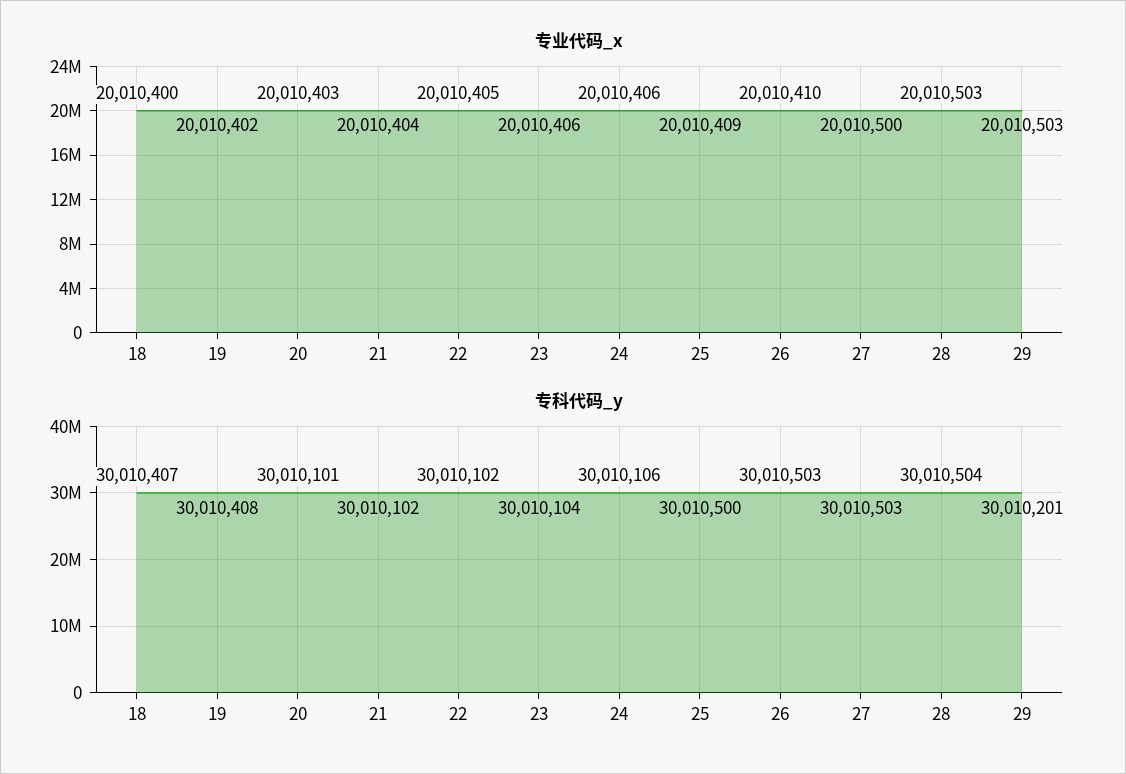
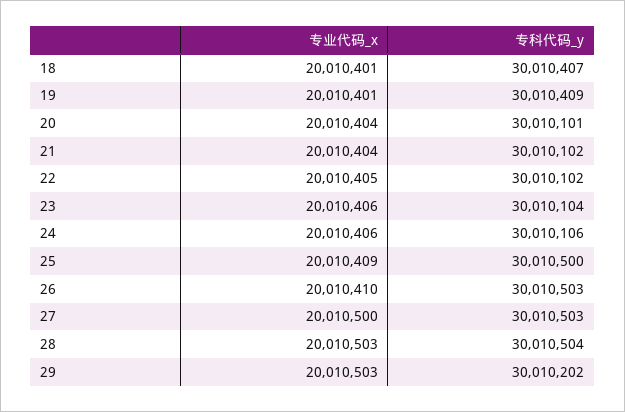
专业代码_x, 18: 20010400 -> 20010401
专业代码_x, 19: 20010402 -> 20010401
专业代码_x, 20: 20010403 -> 20010404
专科代码_y, 19: 30010408 -> 30010409
专科代码_y, 29: 30010201 -> 30010202

